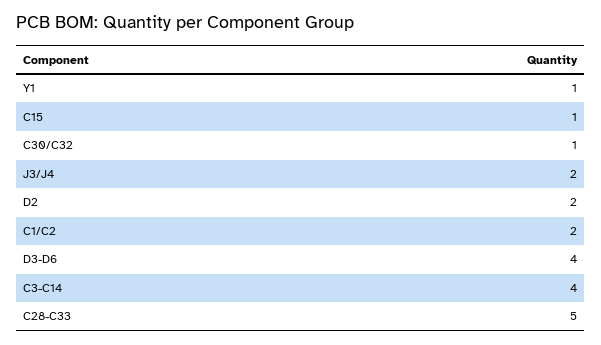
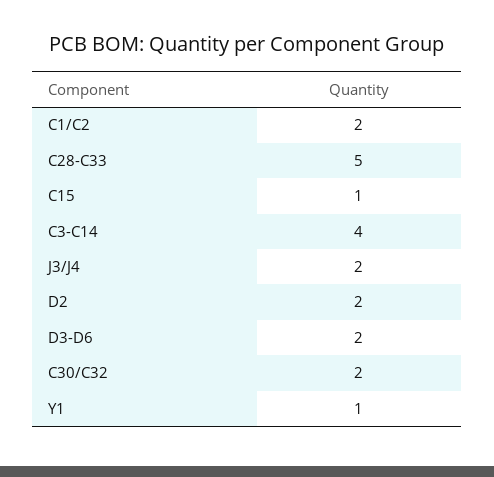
C30/C32: 1 -> 2
D3-D6: 4 -> 2

